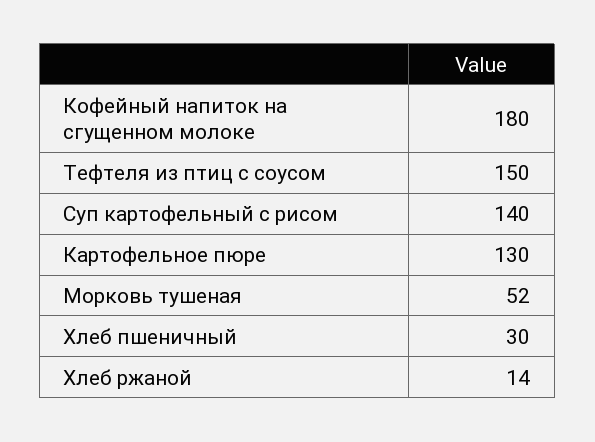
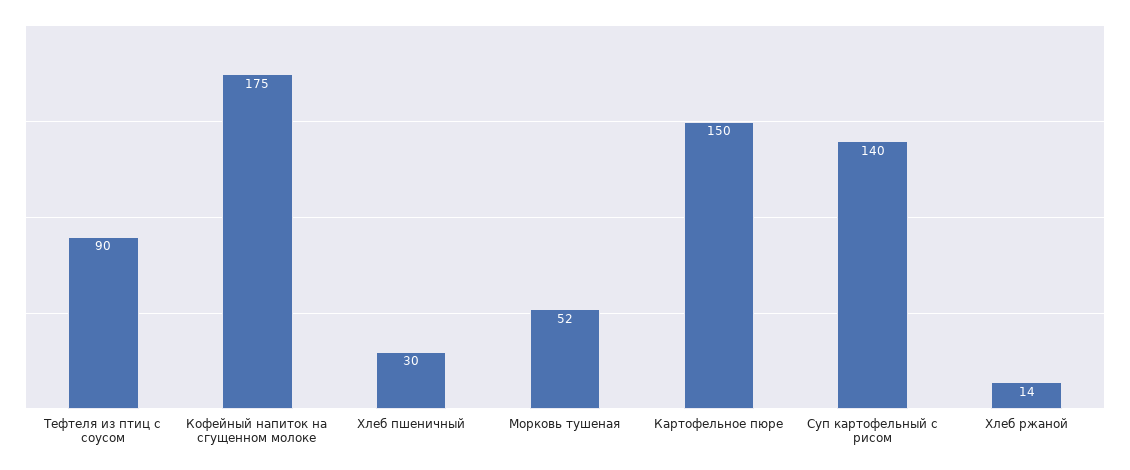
Кофейный напиток на сгущенном молоке: 180 -> 175
Тефтеля из птиц с соусом: 150 -> 90
Картофельное пюре: 130 -> 150

